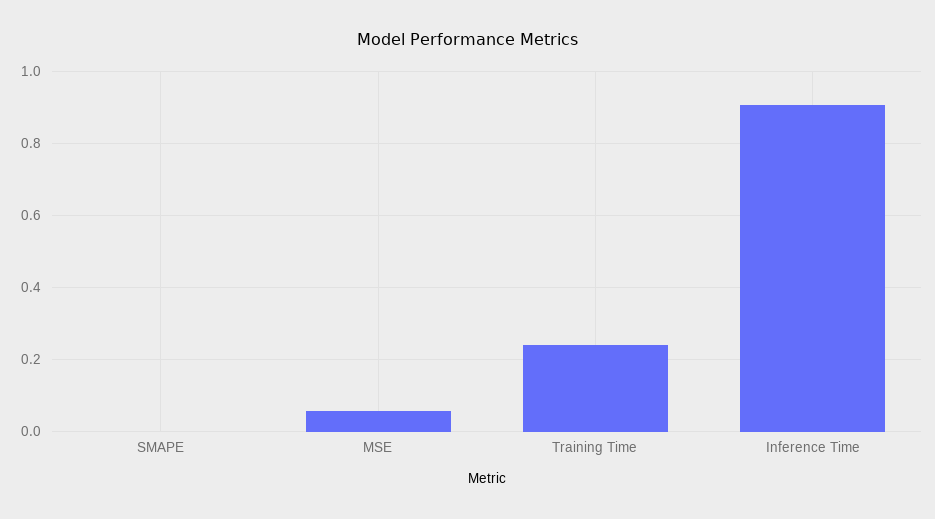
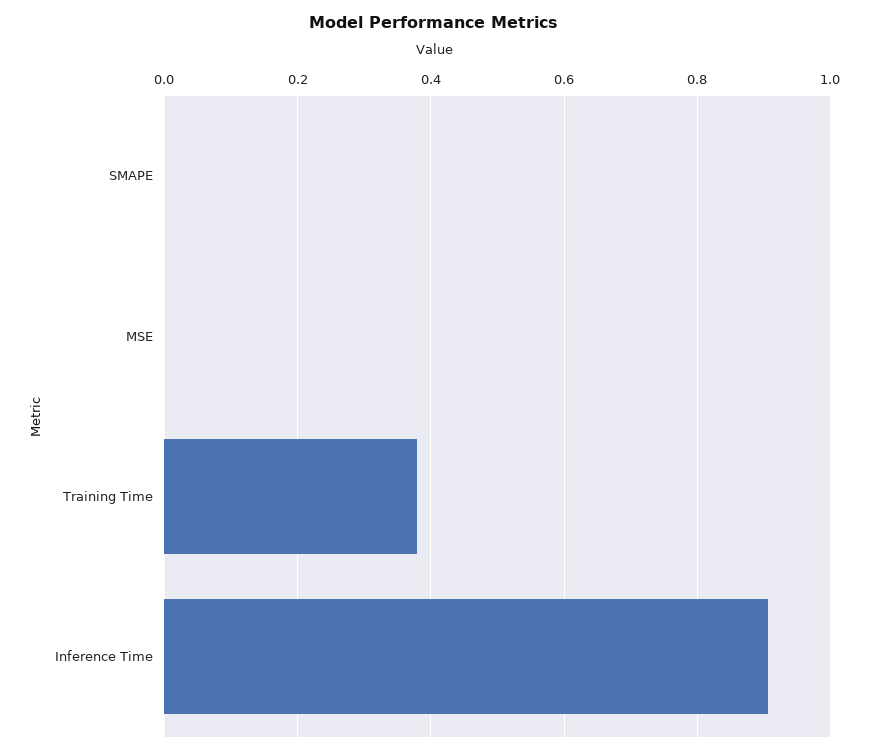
MSE: 0.06 -> 0
Training Time: 0.24 -> 0.38

